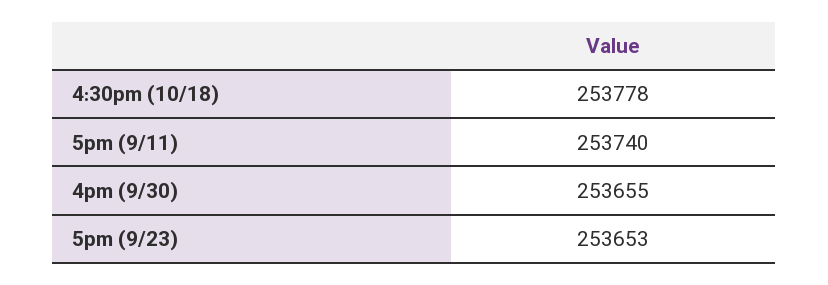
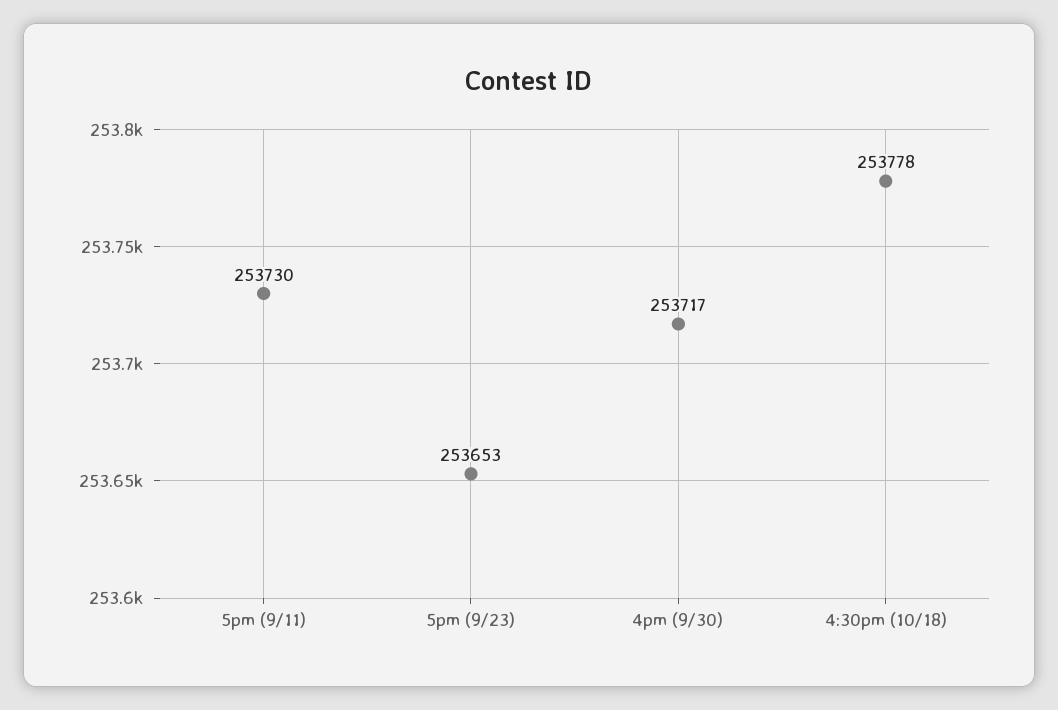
5pm (9/11): 253740 -> 253730
4pm (9/30): 253655 -> 253717

